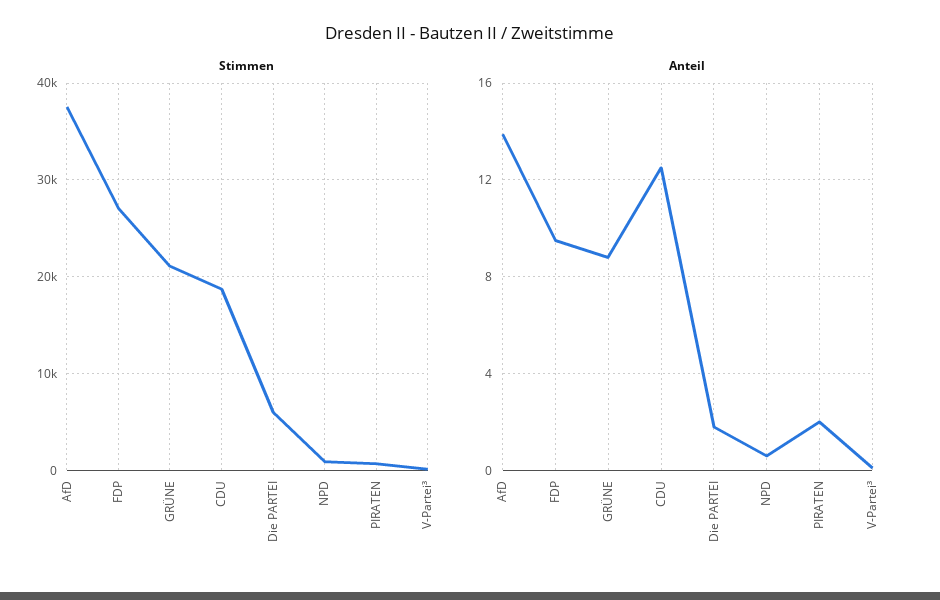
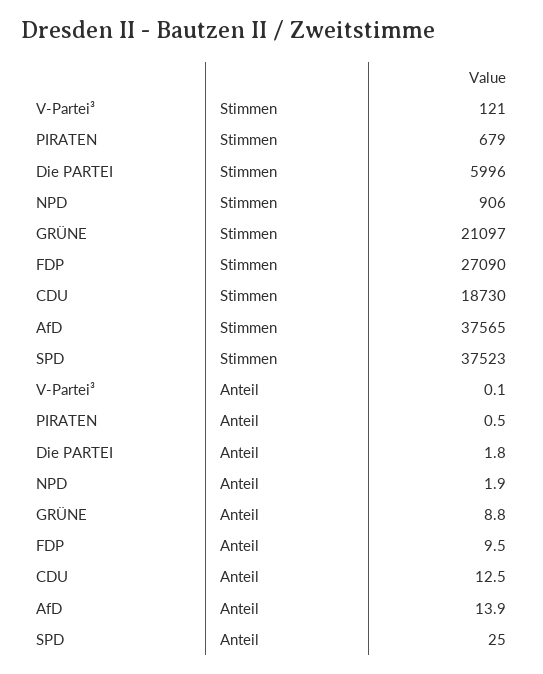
Anteil, NPD: 0.5 -> 1.9
Anteil, PIRATEN: 2 -> 0.5
Stimmen, SPD: none -> 37523
Anteil, SPD: none -> 25

